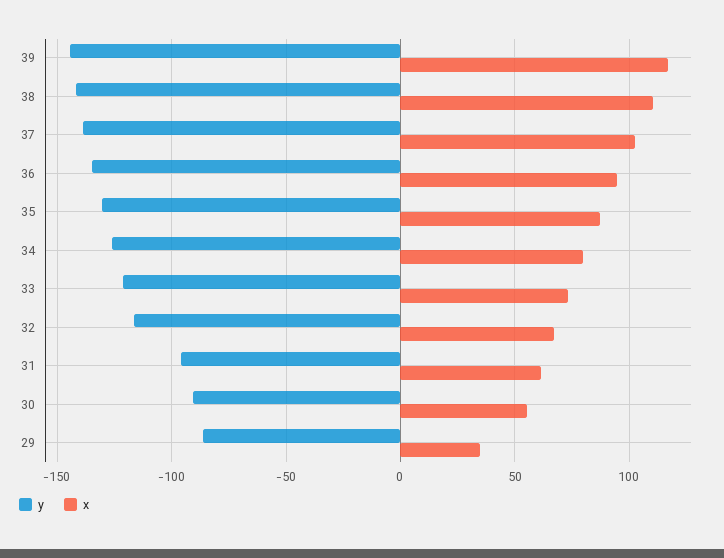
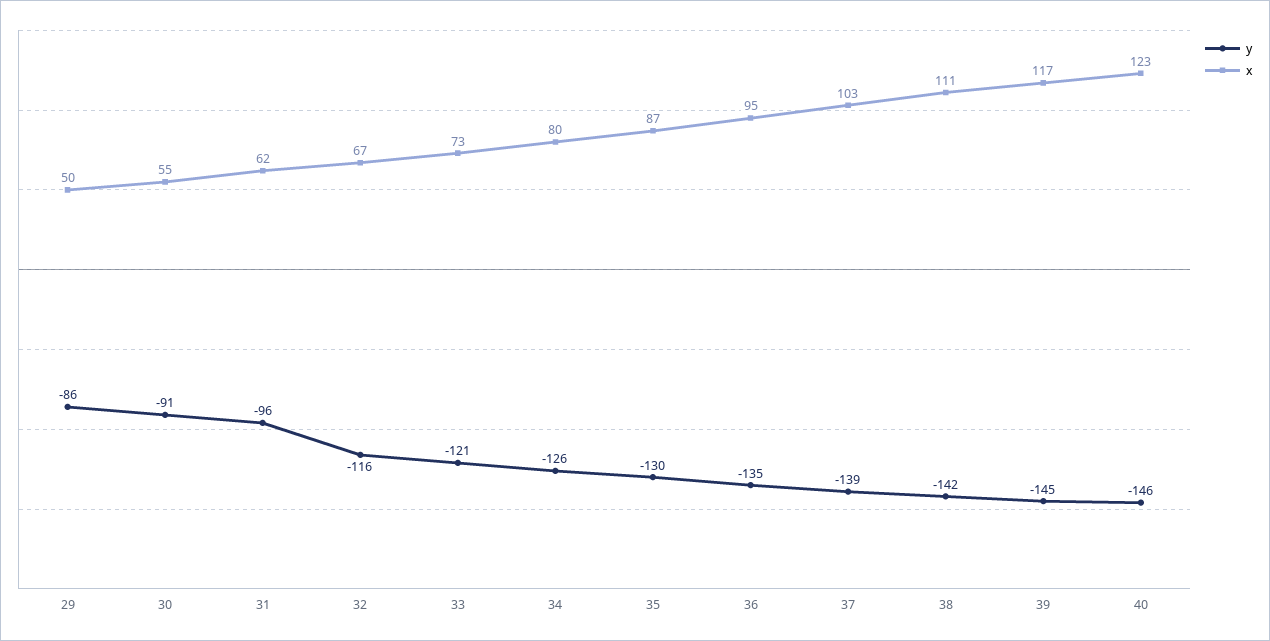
x, 29: 35 -> 50
y, 40: none -> -146
x, 40: none -> 123

